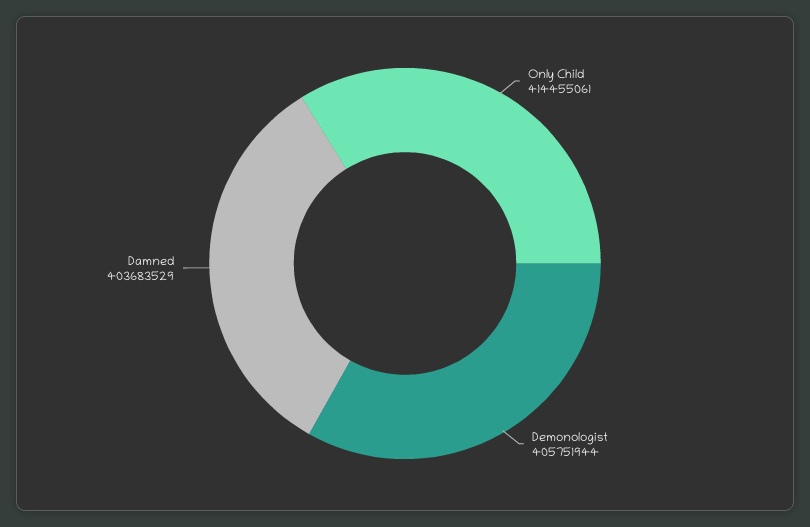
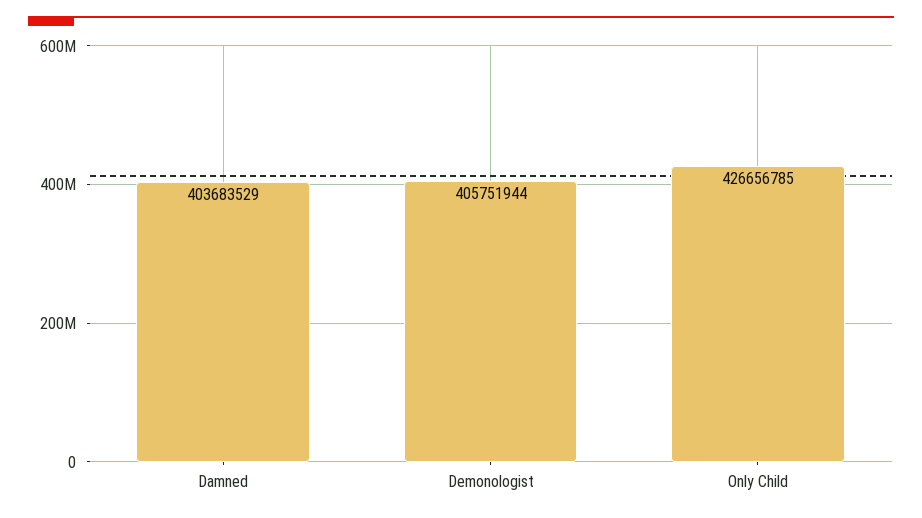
Only Child: 414455061 -> 426656785

